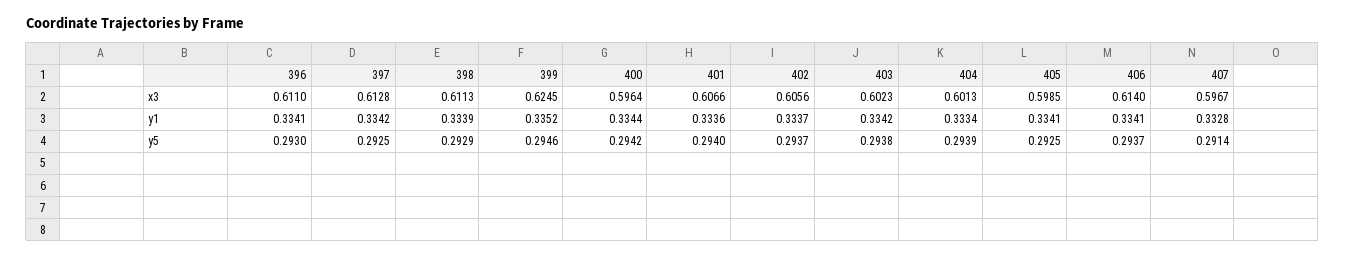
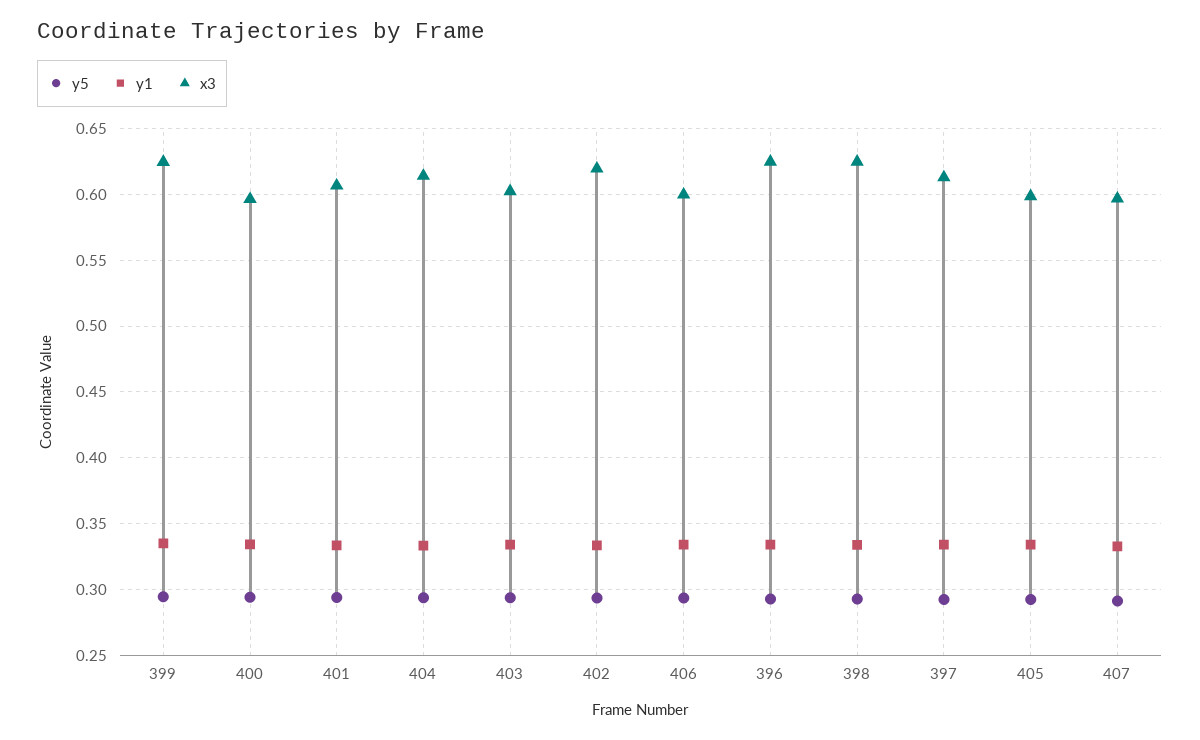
x3, 396: 0.611 -> 0.625
x3, 398: 0.6113 -> 0.625
x3, 402: 0.6056 -> 0.62
x3, 404: 0.6013 -> 0.615
x3, 406: 0.614 -> 0.6

